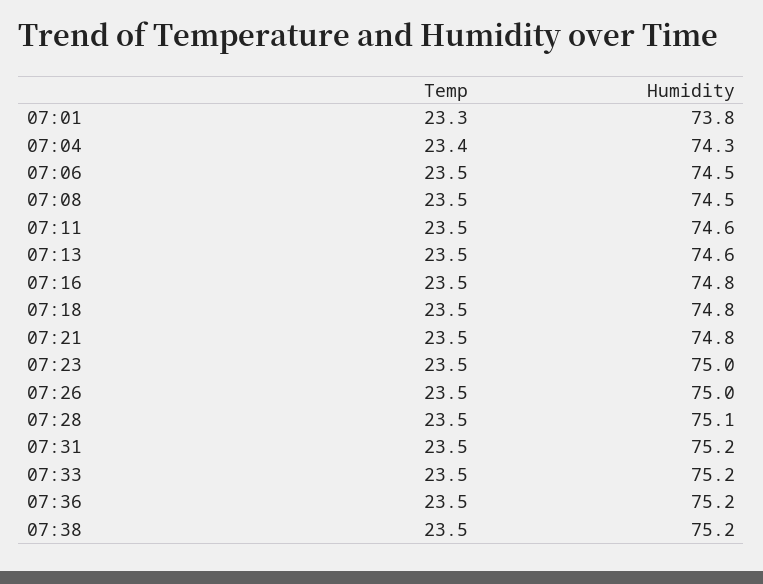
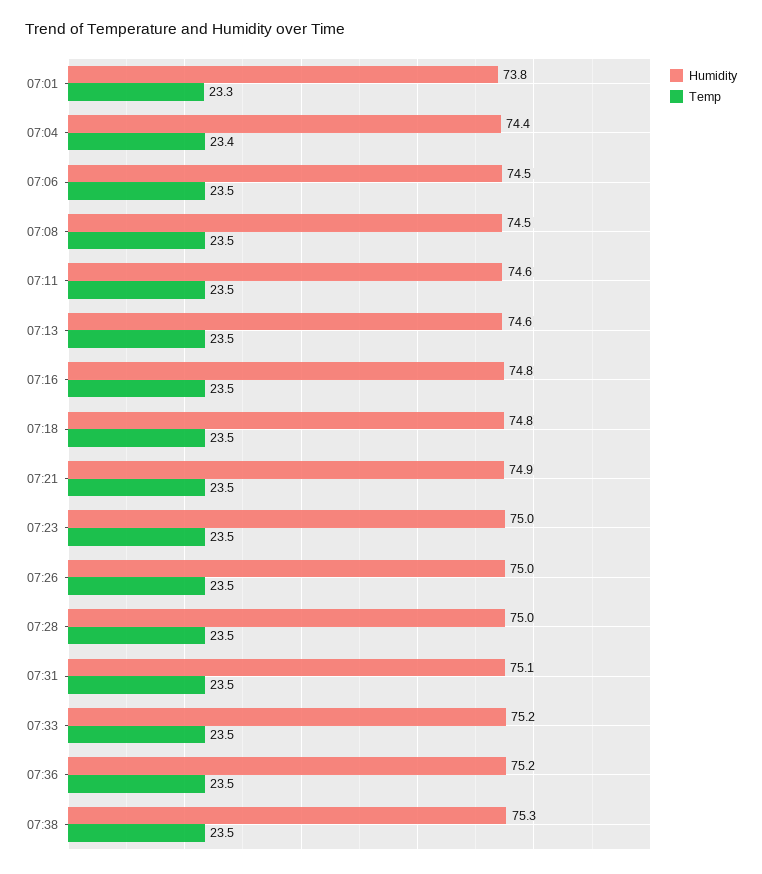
Humidity, 07:04: 74.3 -> 74.4
Humidity, 07:21: 74.8 -> 74.9
Humidity, 07:28: 75.1 -> 75
Humidity, 07:31: 75.2 -> 75.1
Humidity, 07:38: 75.2 -> 75.3

